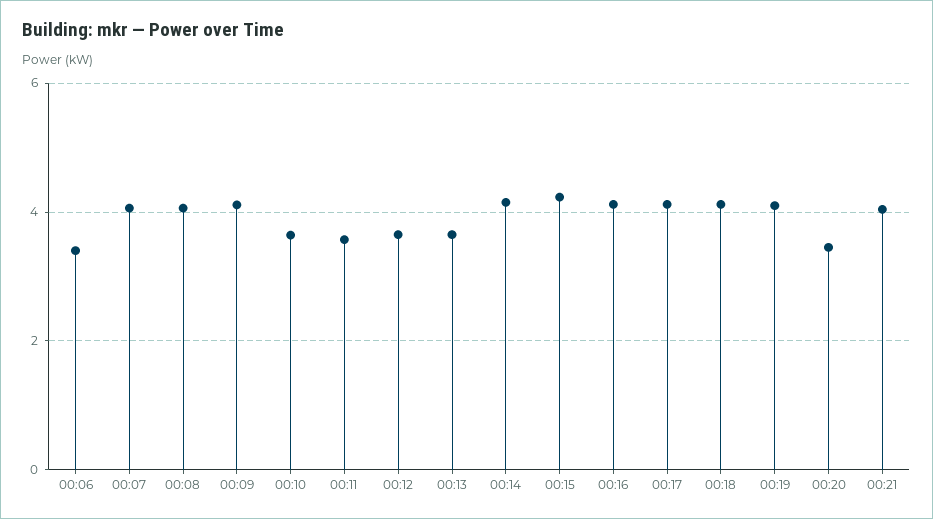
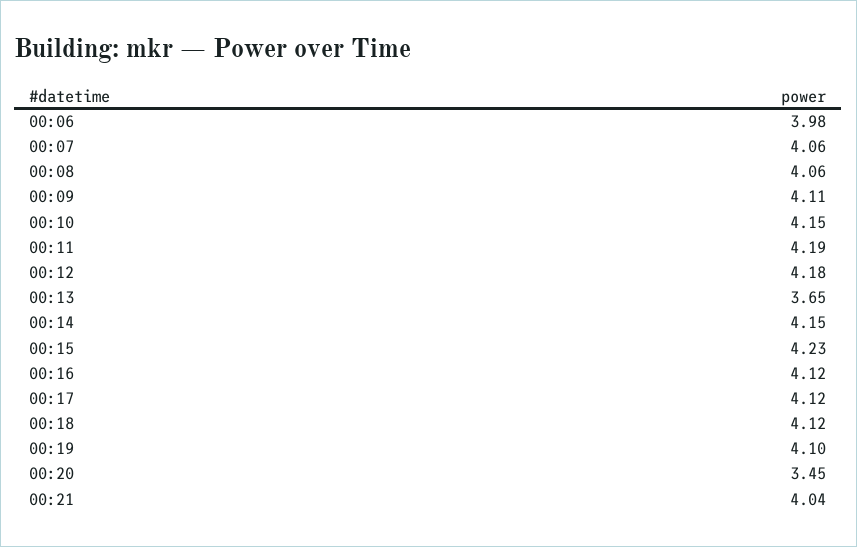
00:06: 3.4 -> 3.98
00:10: 3.6 -> 4.15
00:11: 3.6 -> 4.19
00:12: 3.6 -> 4.18

